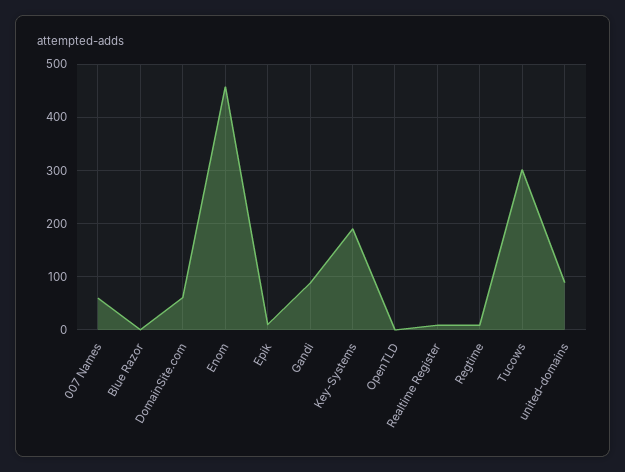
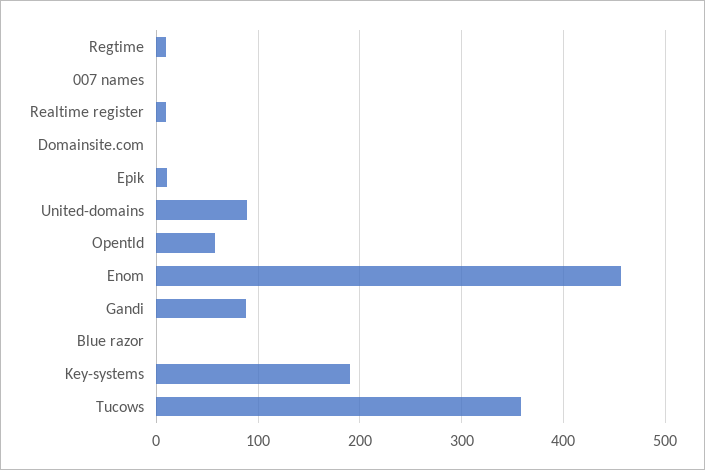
007 Names: 60 -> 0
DomainSite.com: 60 -> 0
OpenTLD: 0 -> 60
Tucows: 300 -> 360

